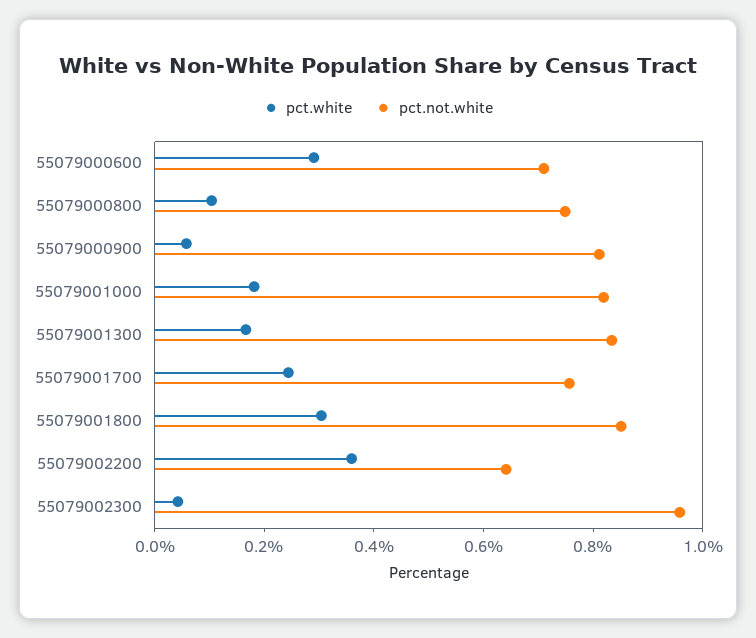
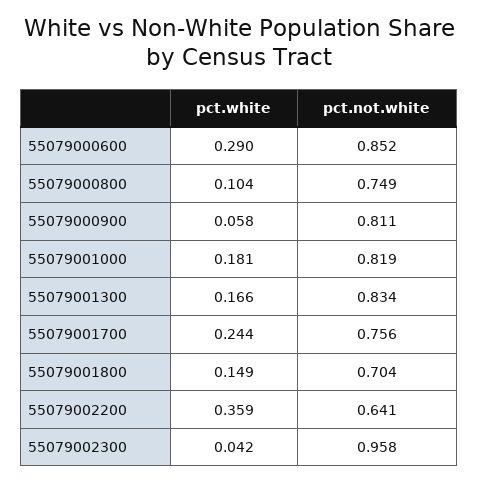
pct.not.white, 55079000600: 0.7 -> 0.852
pct.white, 55079001800: 0.3 -> 0.149
pct.not.white, 55079001800: 0.85 -> 0.704

